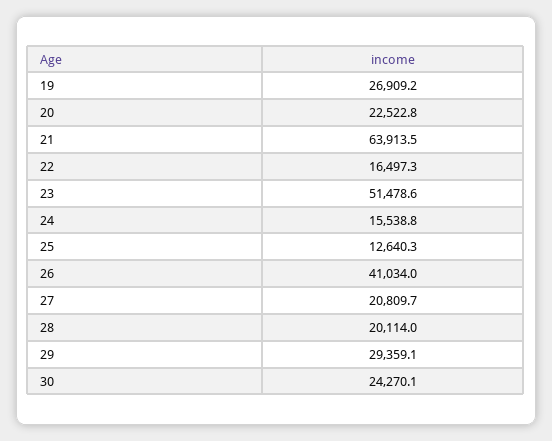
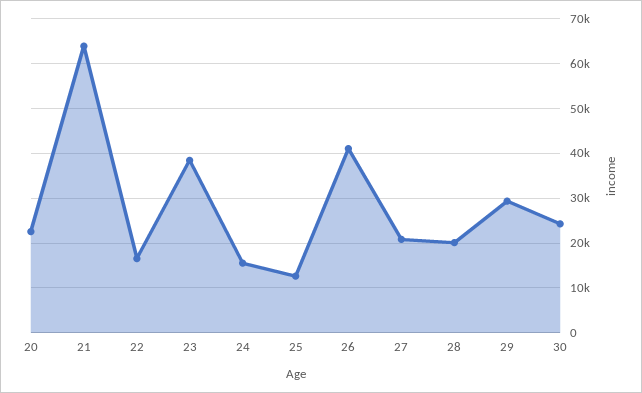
19: 26909.2 -> none
23: 51478.6 -> 38000

